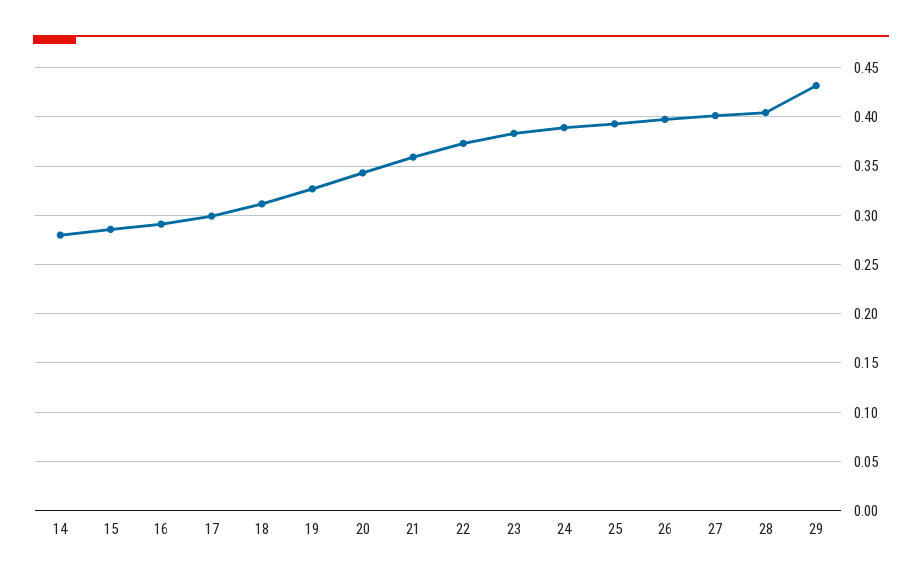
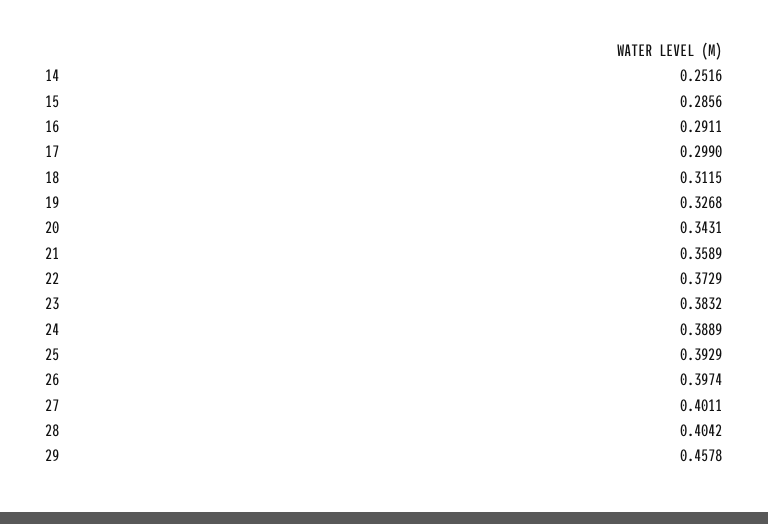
14: 0.28 -> 0.2516
29: 0.43 -> 0.4578

